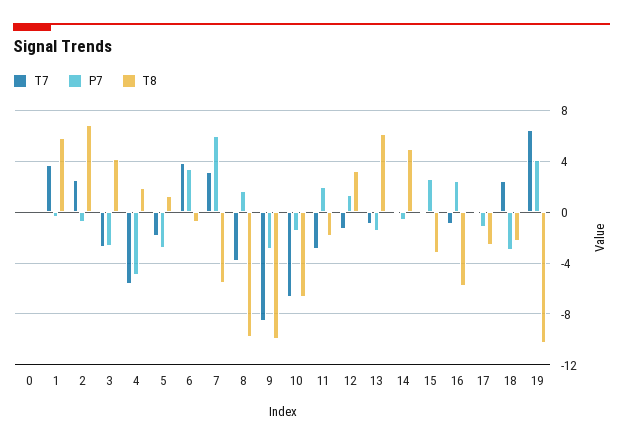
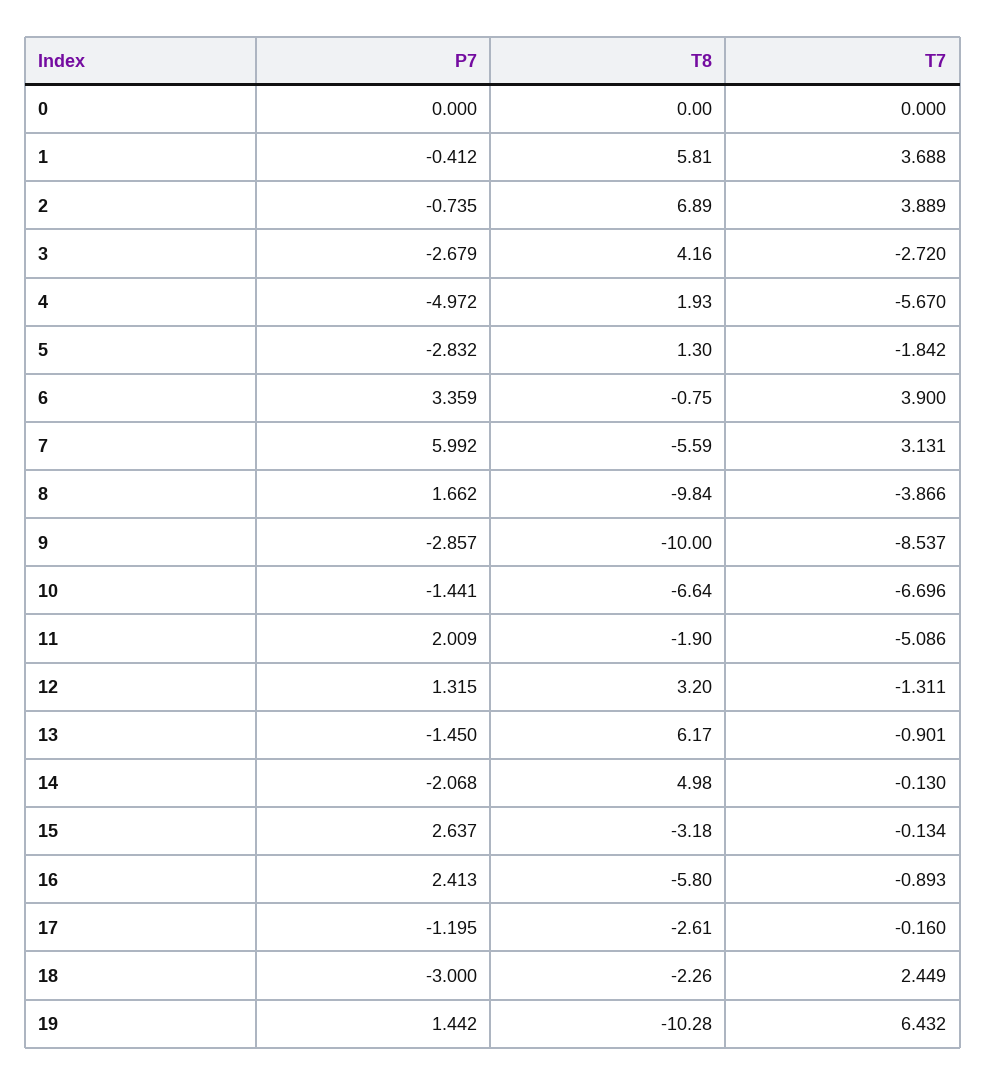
T7, 2: 2.5 -> 3.889
T7, 11: -3 -> -5.086
P7, 14: -0.5 -> -2.068
P7, 19: 4 -> 1.442

